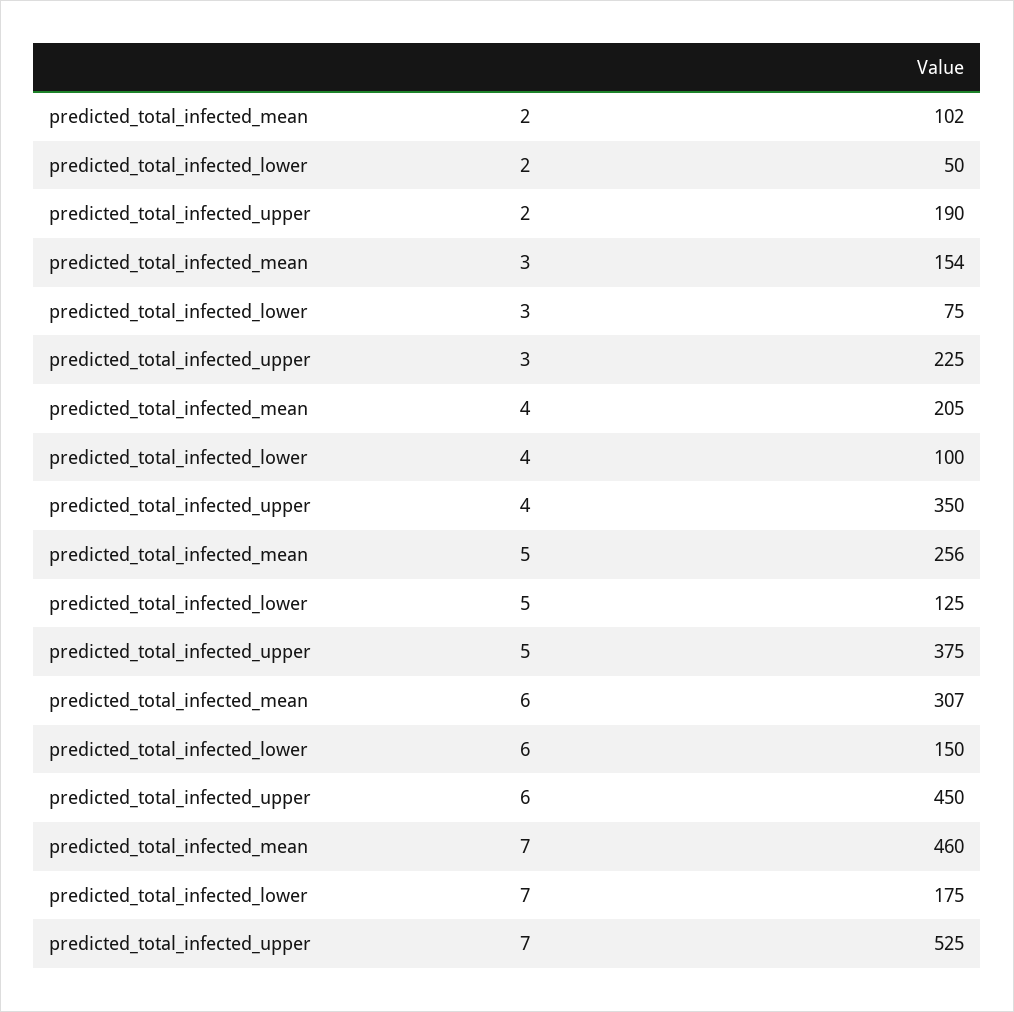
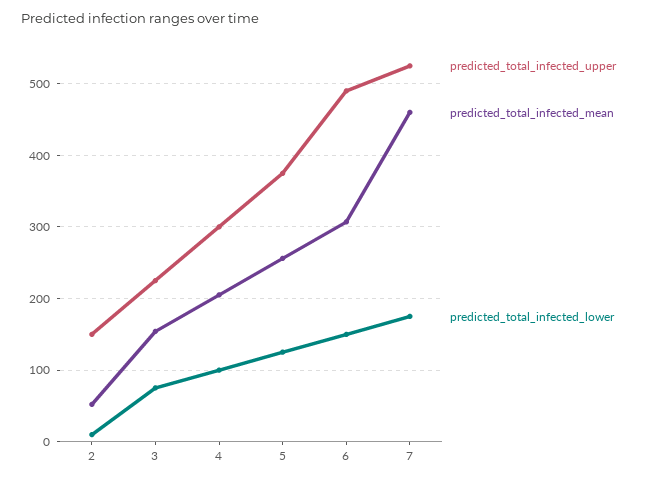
predicted_total_infected_mean, 2: 102 -> 50
predicted_total_infected_lower, 2: 50 -> 10
predicted_total_infected_upper, 2: 190 -> 150
predicted_total_infected_upper, 4: 350 -> 300
predicted_total_infected_upper, 6: 450 -> 490

